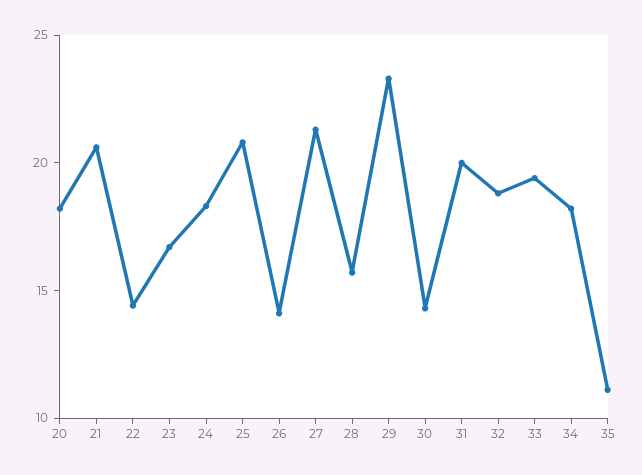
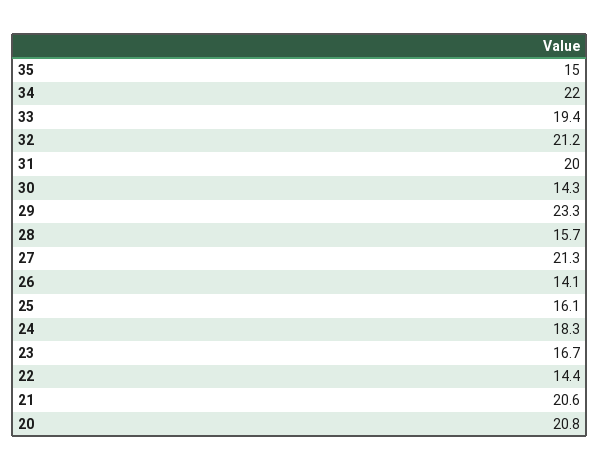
20: 18 -> 20.8
25: 21 -> 16.1
32: 19 -> 21.2
34: 18 -> 22
35: 11 -> 15

